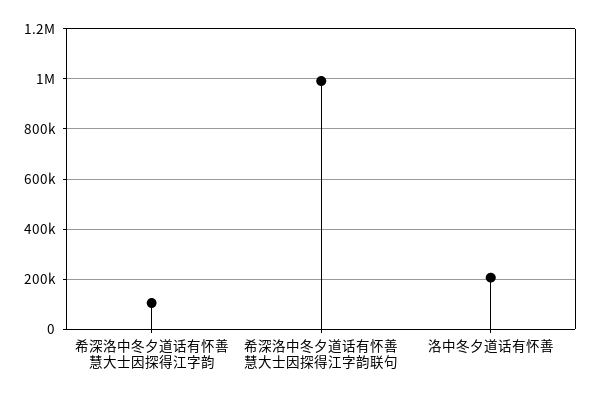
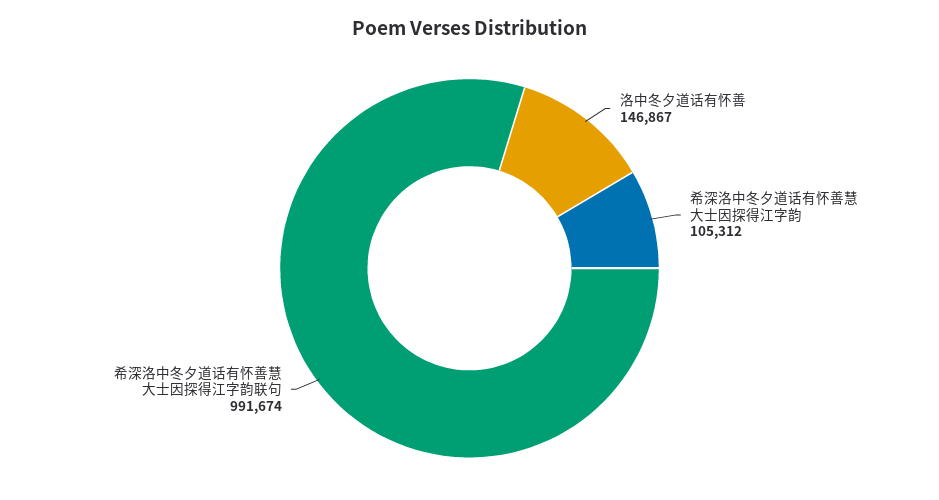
洛中冬夕道话有怀善: 200000 -> 146867

